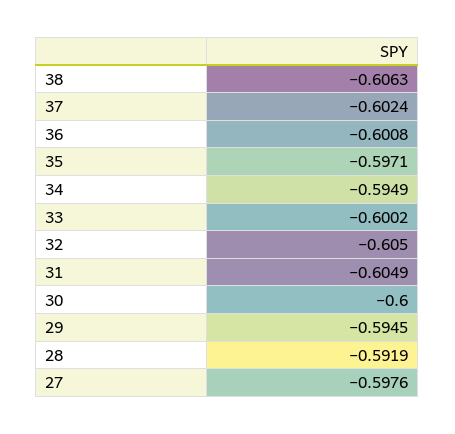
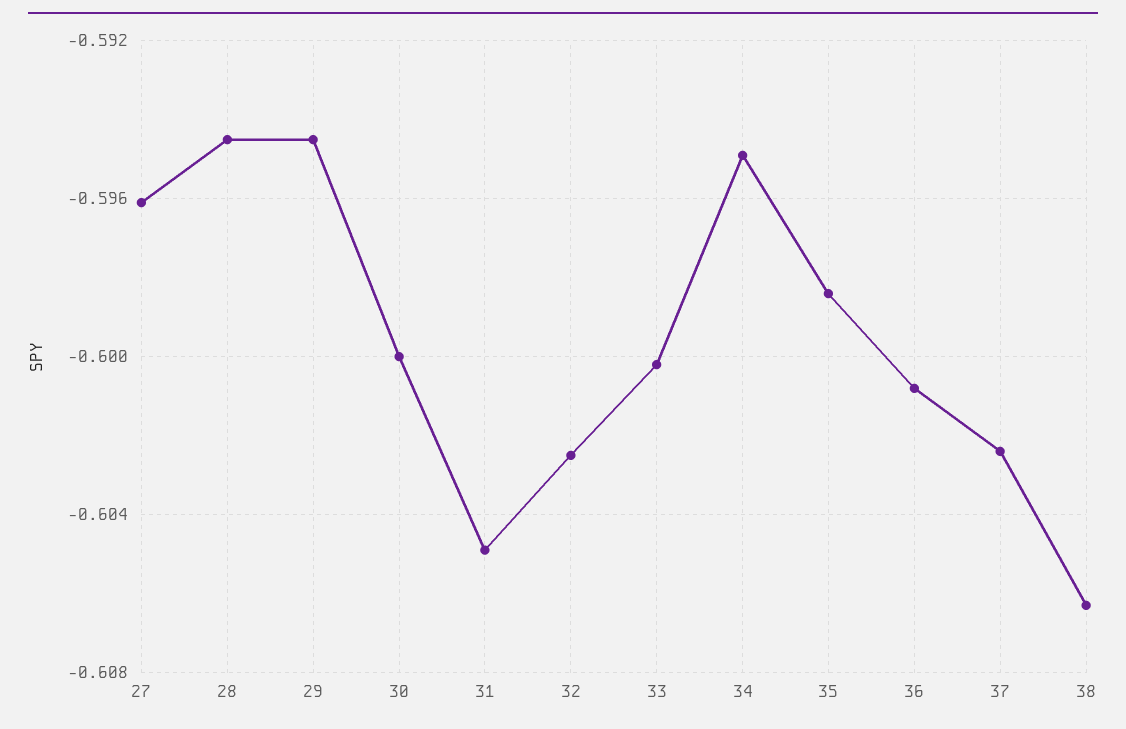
35: -0.5971 -> -0.5985
32: -0.605 -> -0.6025
28: -0.5919 -> -0.5945
27: -0.5976 -> -0.596

